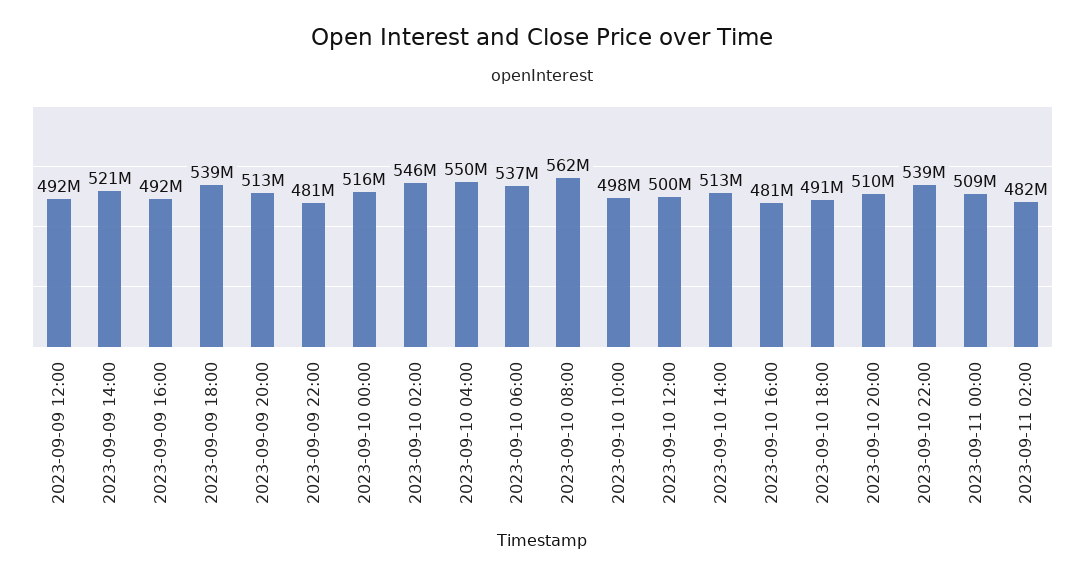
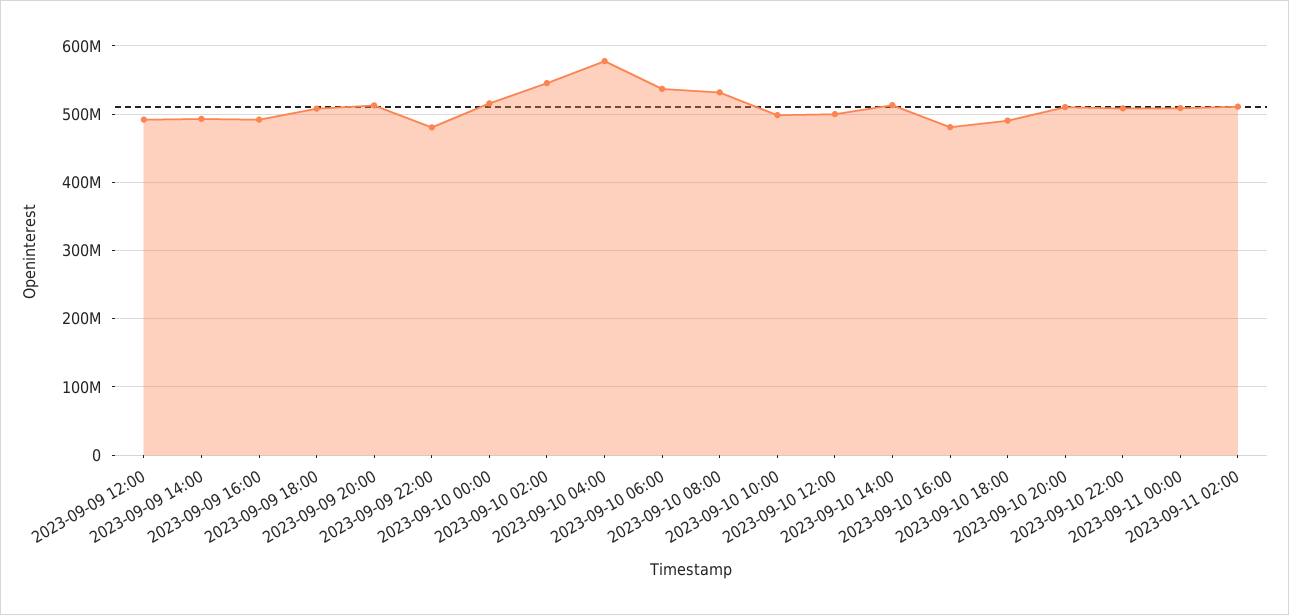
2023-09-09 14:00: 521000000 -> 490000000
2023-09-09 18:00: 539000000 -> 510000000
2023-09-10 04:00: 550000000 -> 580000000
2023-09-10 08:00: 562000000 -> 530000000
2023-09-10 22:00: 539000000 -> 510000000
2023-09-11 02:00: 482000000 -> 510000000

